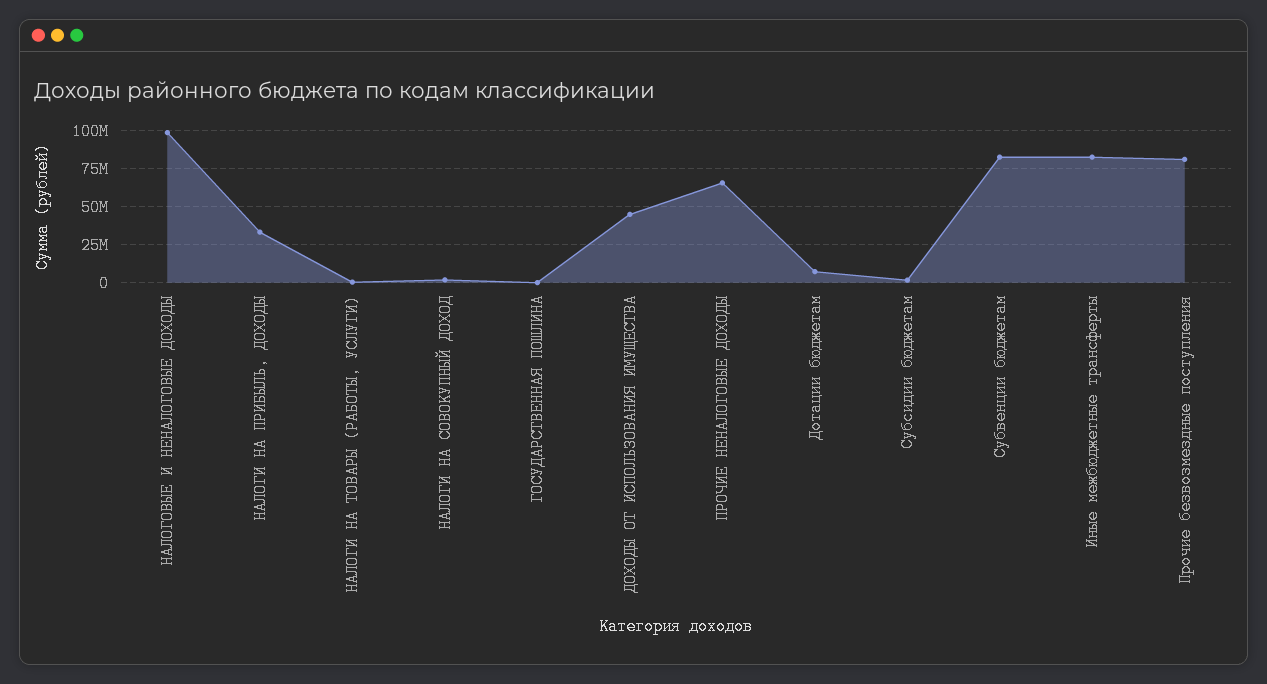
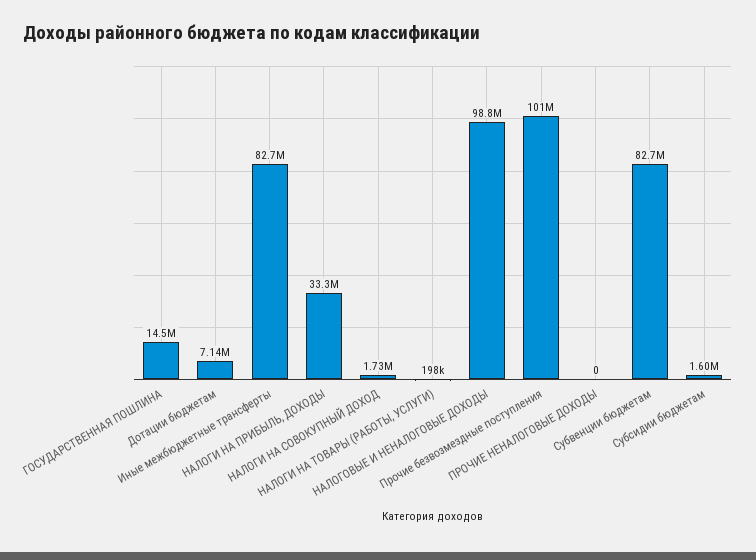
ГОСУДАРСТВЕННАЯ ПОШЛИНА: 0 -> 14500000
ДОХОДЫ ОТ ИСПОЛЬЗОВАНИЯ ИМУЩЕСТВА: 45000000 -> none
ПРОЧИЕ НЕНАЛОГОВЫЕ ДОХОДЫ: 65000000 -> 0
Прочие безвозмездные поступления: 80000000 -> 101000000

